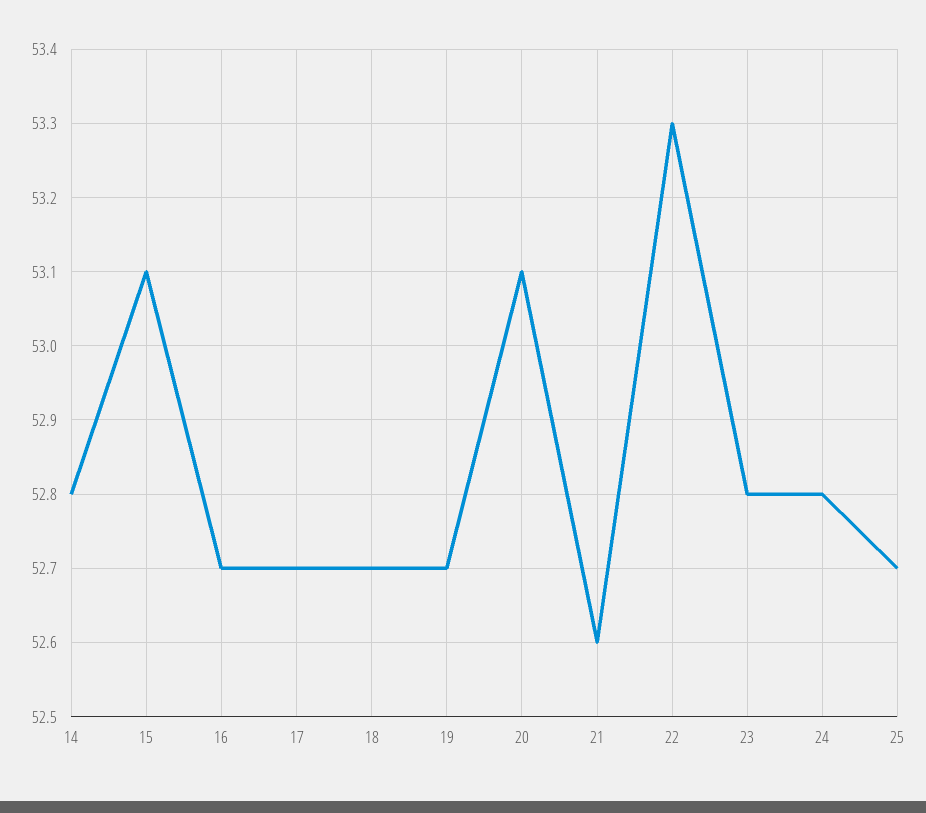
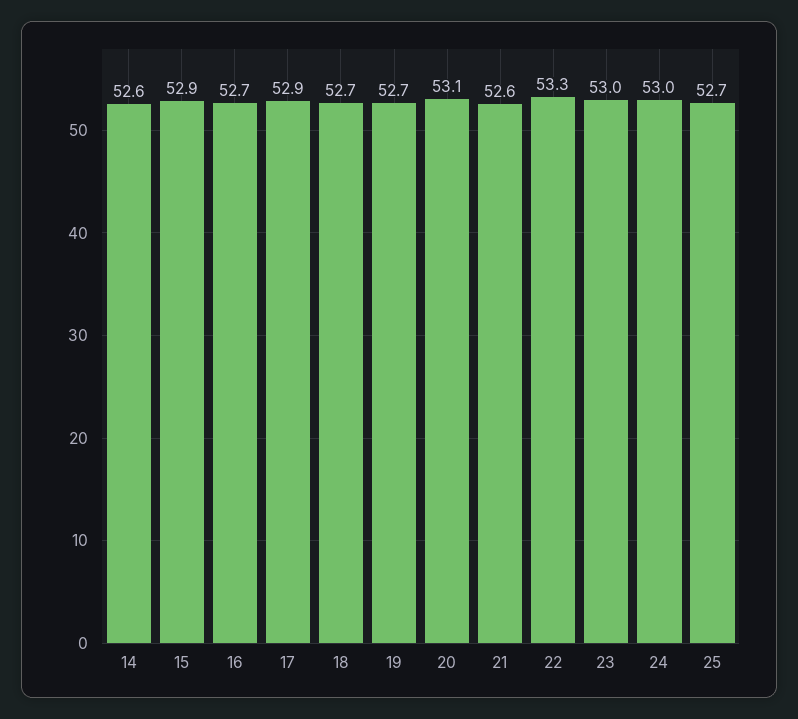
14: 52.8 -> 52.6
15: 53.1 -> 52.9
17: 52.7 -> 52.9
23: 52.8 -> 53
24: 52.8 -> 53

